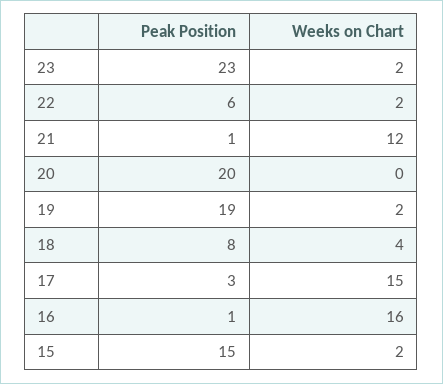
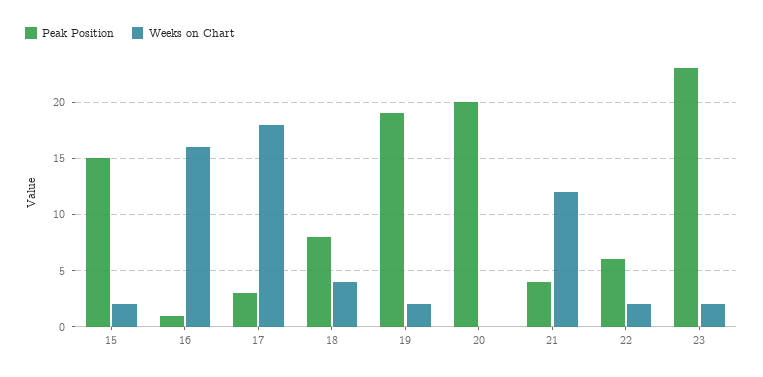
Peak Position, 21: 1 -> 4
Weeks on Chart, 17: 15 -> 18

